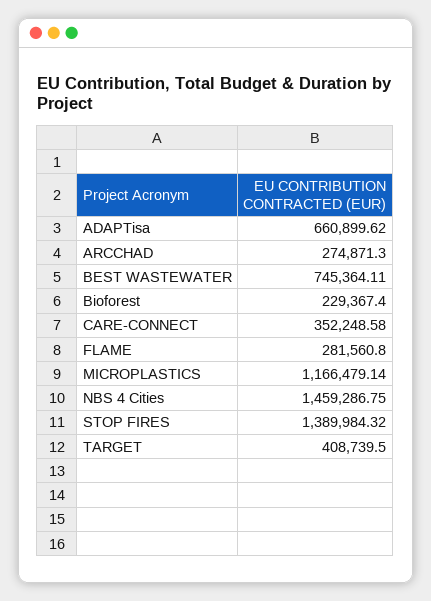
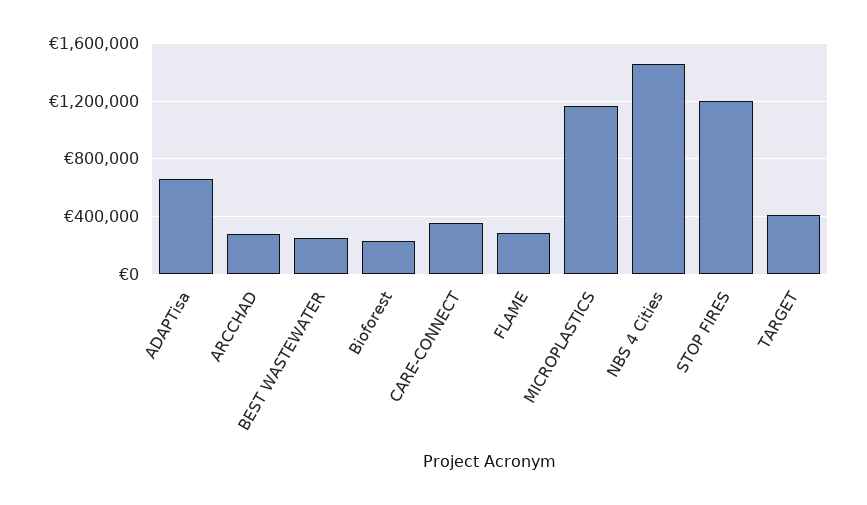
BEST WASTEWATER: 745364.11 -> 250000
STOP FIRES: 1389984.32 -> 1200000

